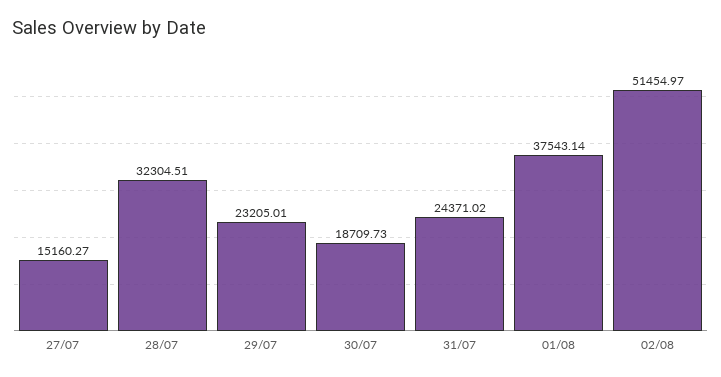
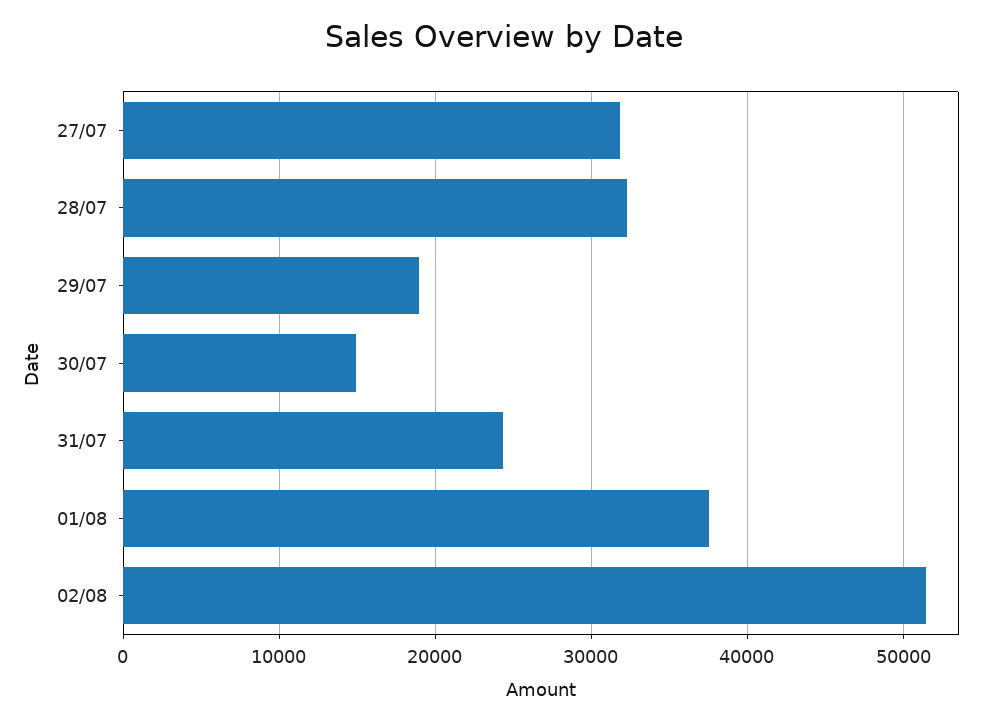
27/07: 15160.27 -> 32000
29/07: 23205.01 -> 19000
30/07: 18709.73 -> 15000

